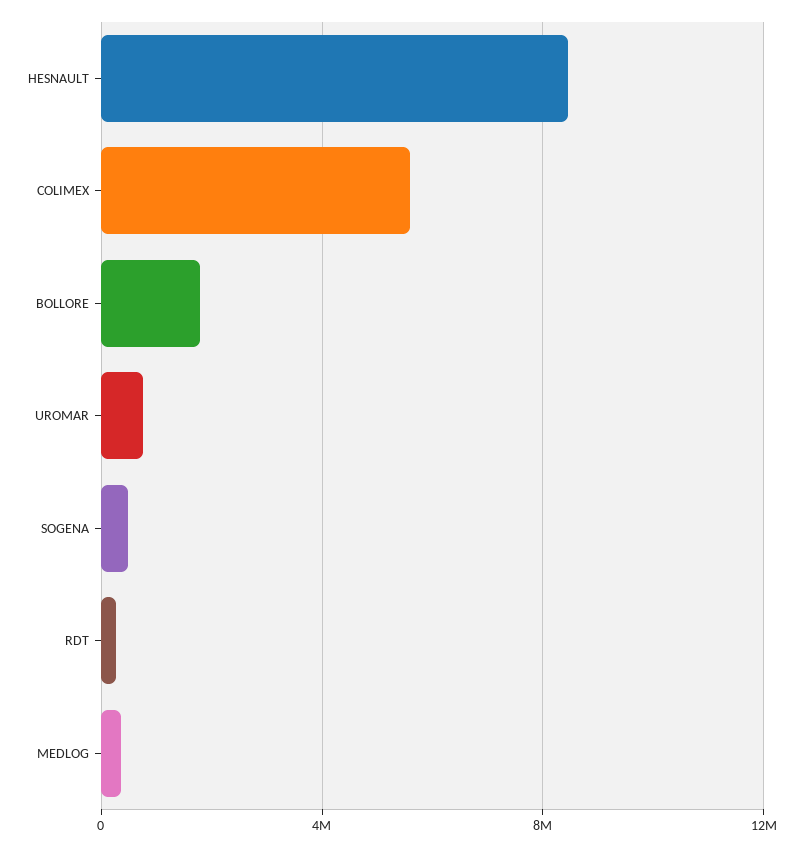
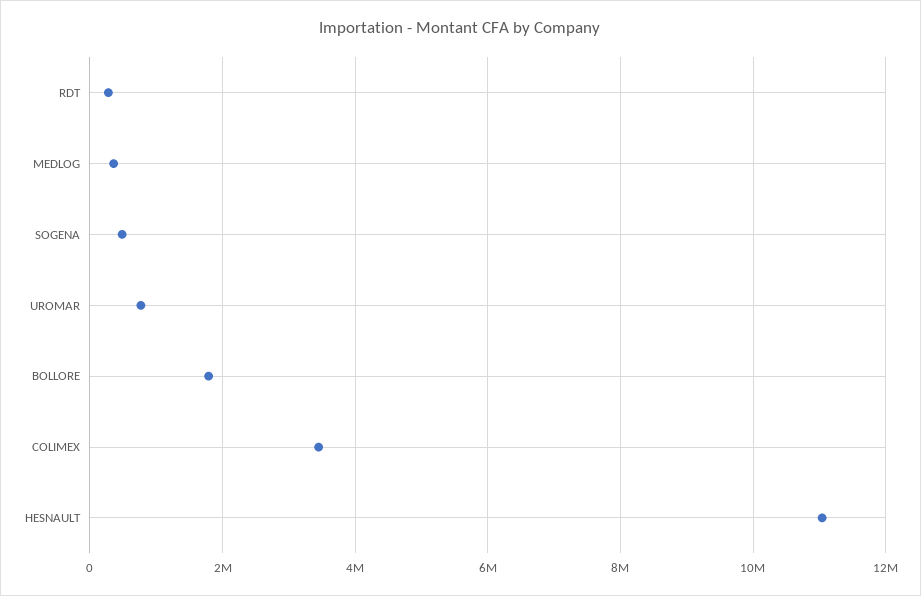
HESNAULT: 8500000 -> 11000000
COLIMEX: 5500000 -> 3400000

